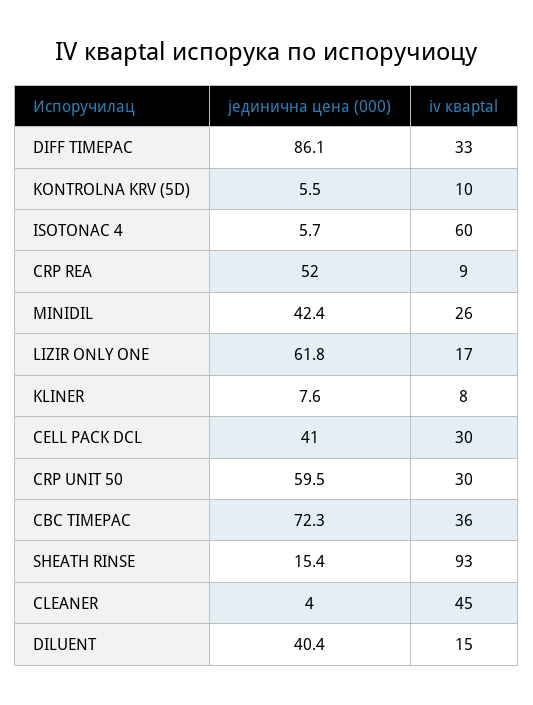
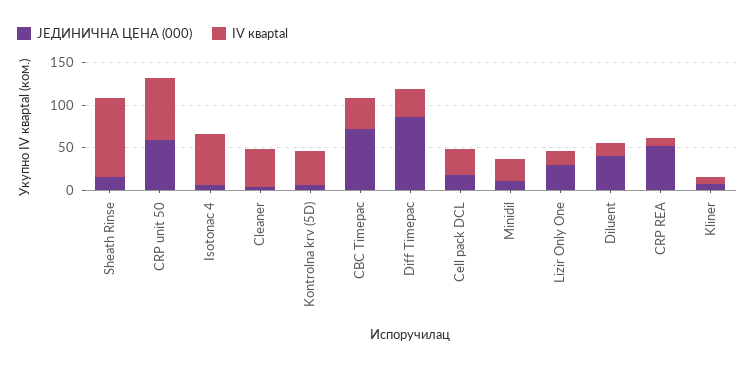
iv кварtal, KONTROLNA KRV (5D): 10 -> 40
јединична цена (000), MINIDIL: 42.4 -> 10
јединична цена (000), LIZIR ONLY ONE: 61.8 -> 30
јединична цена (000), CELL PACK DCL: 41 -> 20
iv кварtal, CRP UNIT 50: 30 -> 70

